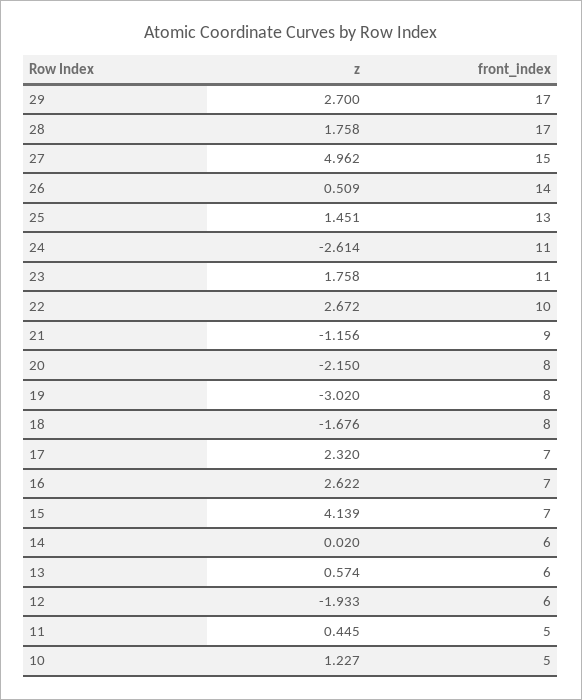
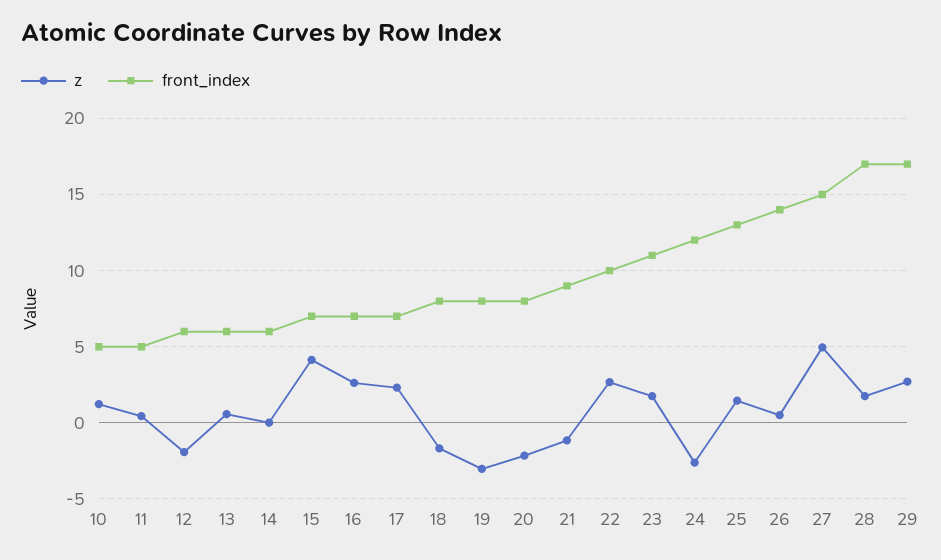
front_index, 24: 11 -> 12

